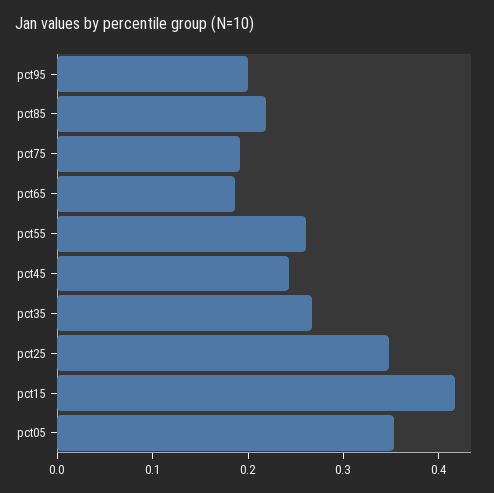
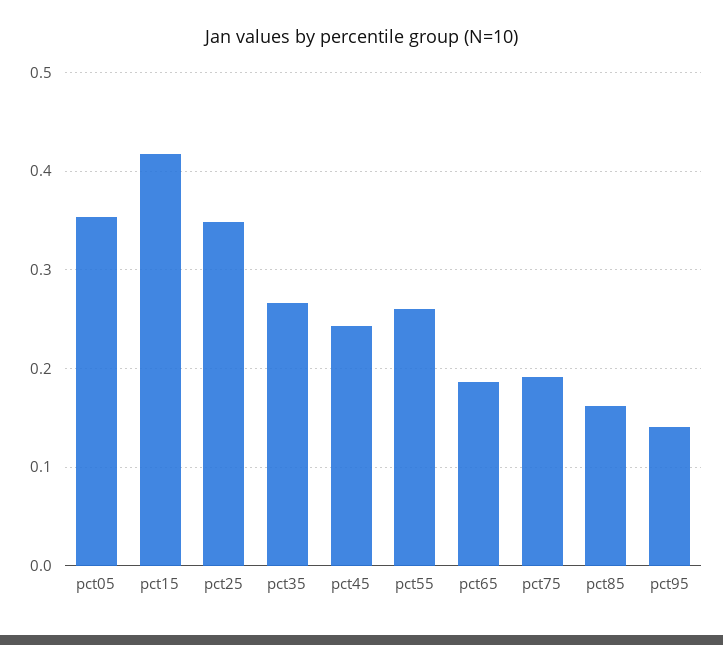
pct95: 0.2 -> 0.14
pct85: 0.22 -> 0.16

